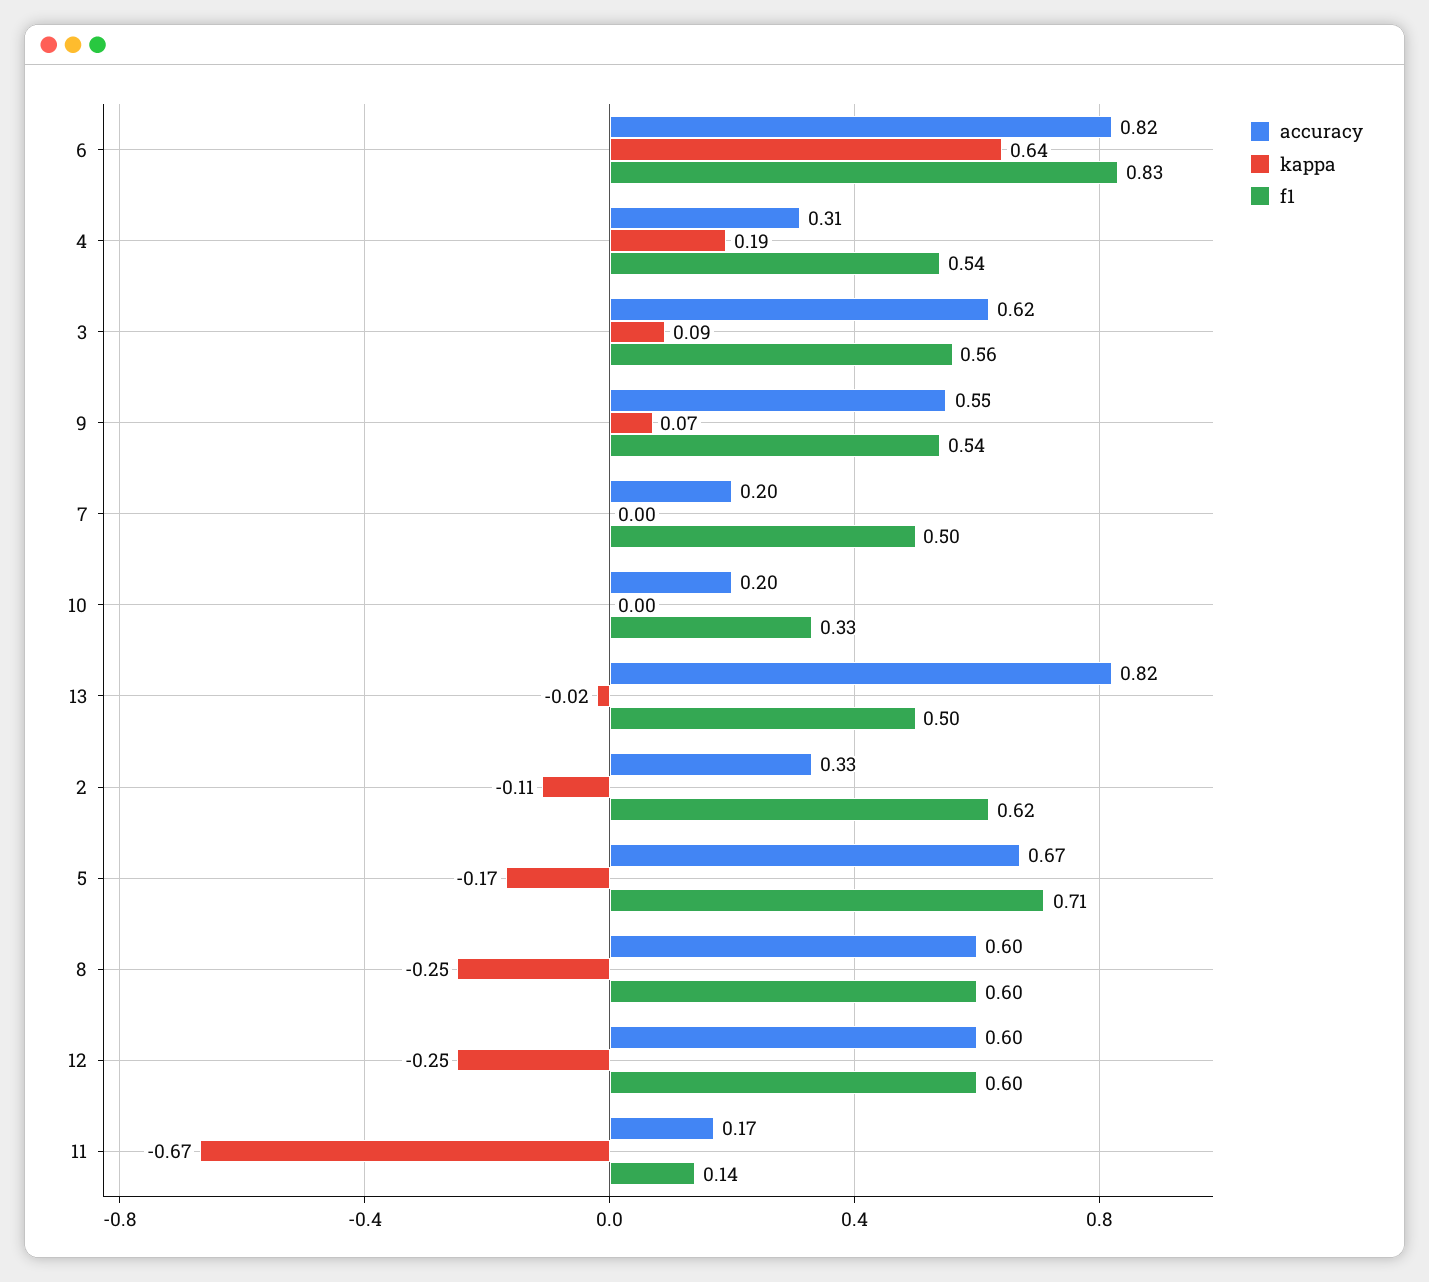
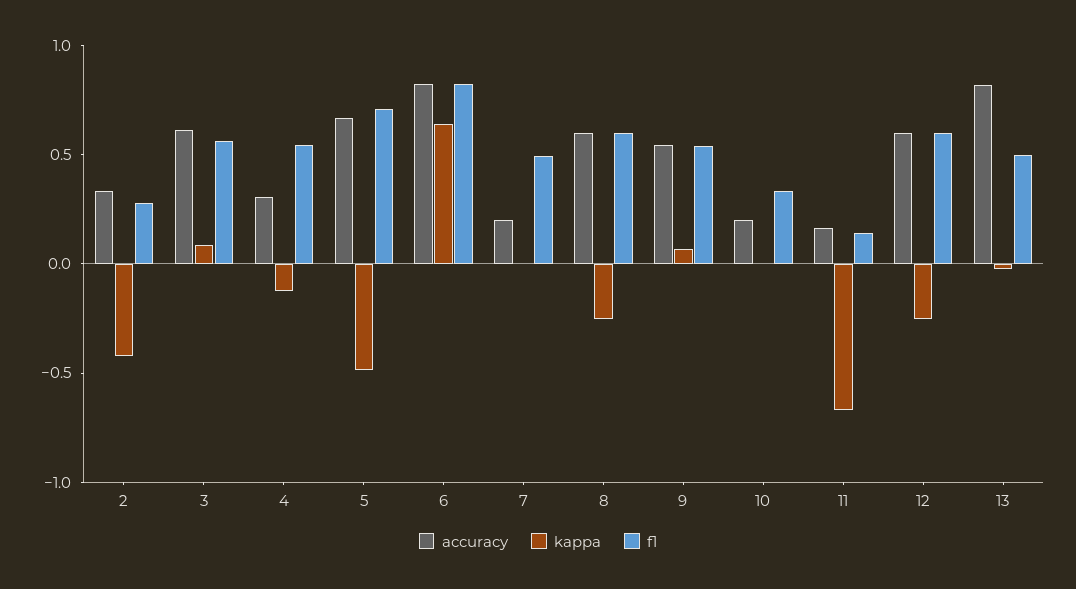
kappa, 4: 0.19 -> -0.1
kappa, 2: -0.11 -> -0.4
f1, 2: 0.62 -> 0.3
kappa, 5: -0.17 -> -0.5

